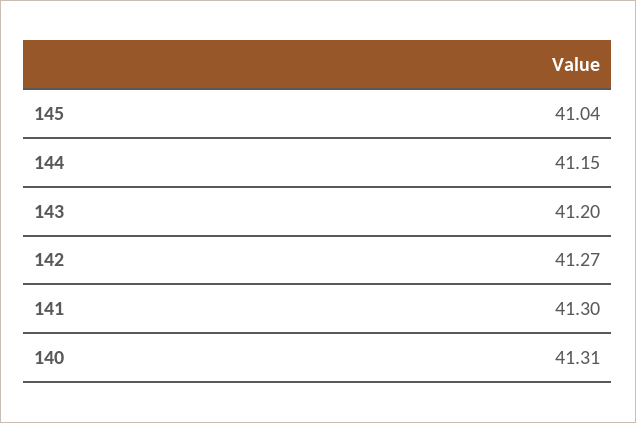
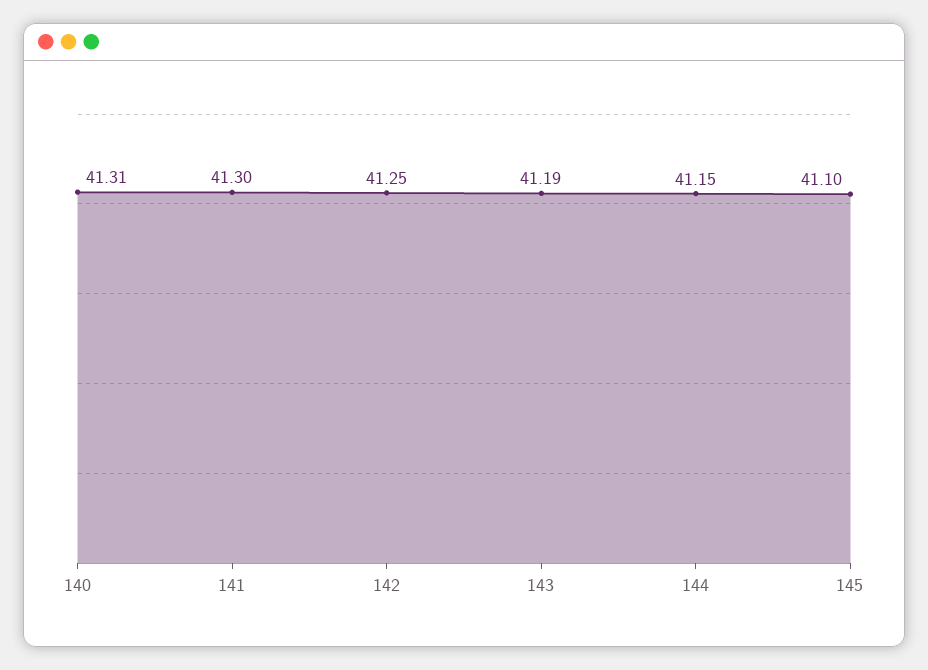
145: 41.04 -> 41.1
143: 41.2 -> 41.19
142: 41.27 -> 41.25

